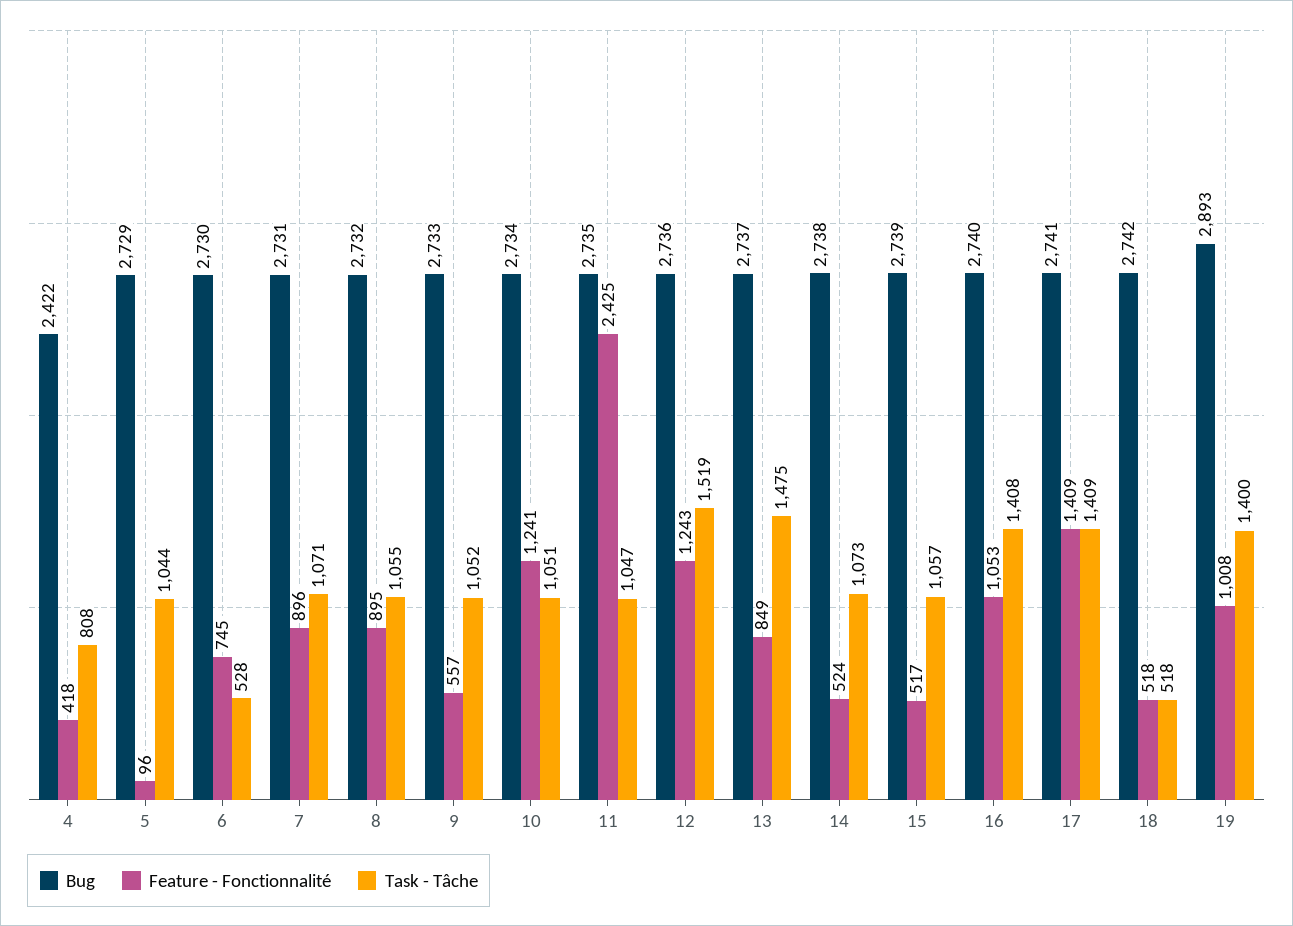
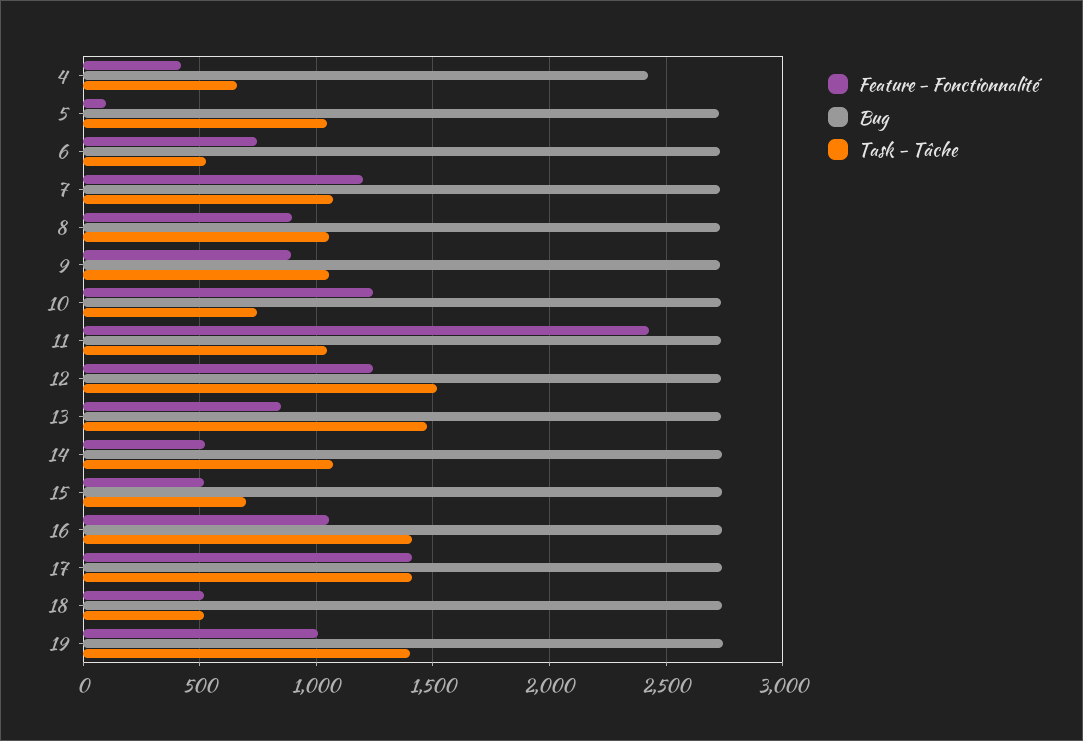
Task - Tâche, 4: 808 -> 650
Feature - Fonctionnalité, 7: 896 -> 1200
Feature - Fonctionnalité, 9: 557 -> 900
Task - Tâche, 10: 1051 -> 750
Task - Tâche, 15: 1057 -> 700
Bug, 19: 2893 -> 2750

